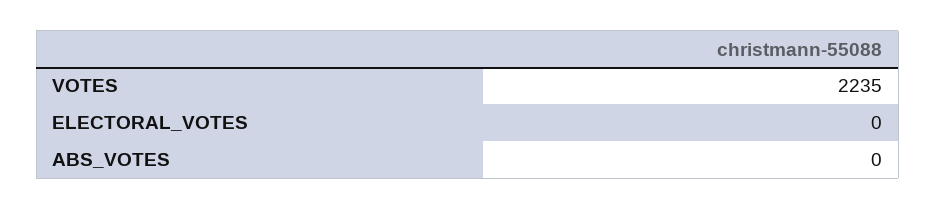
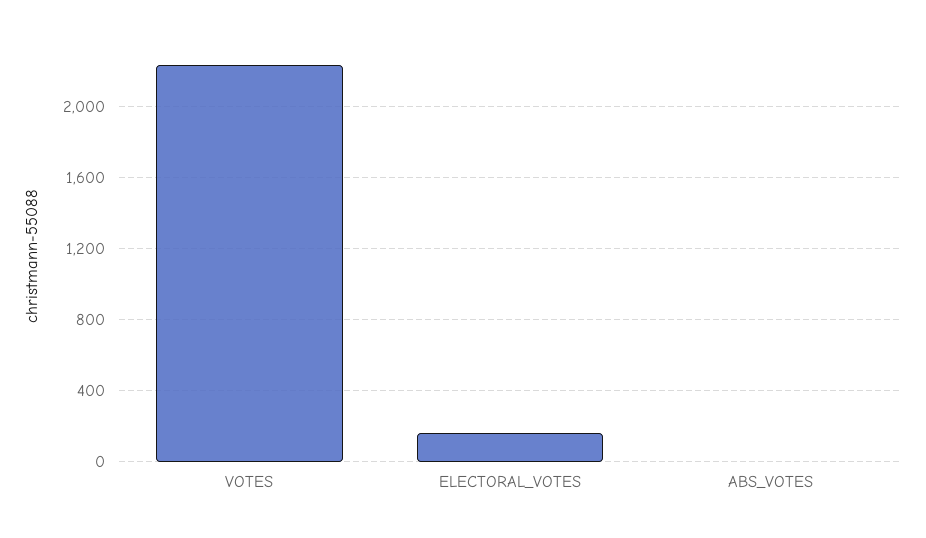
ELECTORAL_VOTES: 0 -> 150

